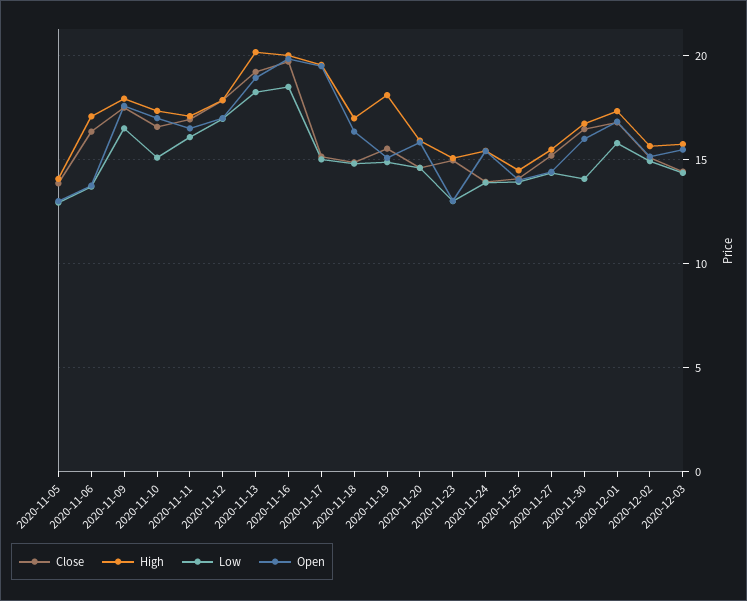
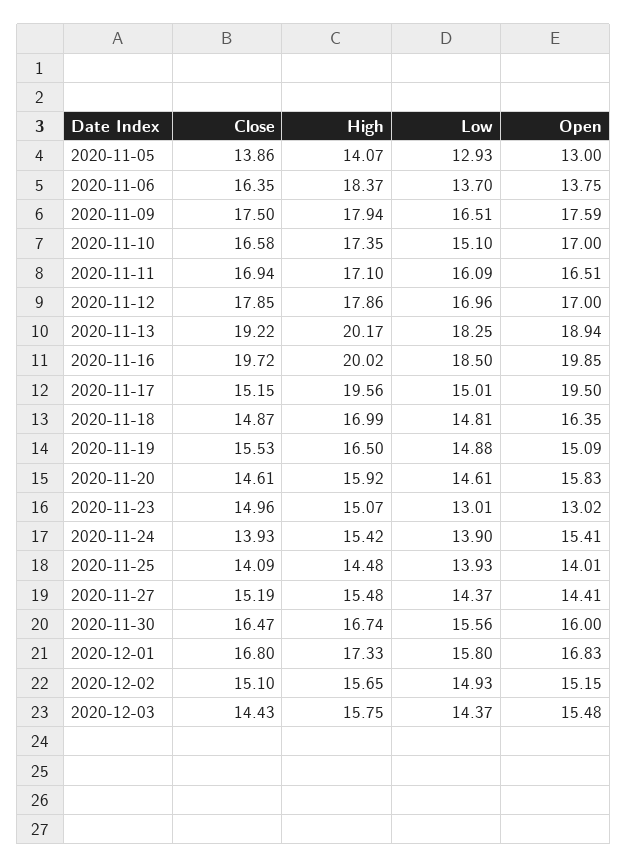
High, 2020-11-06: 17 -> 18.37
High, 2020-11-19: 18 -> 16.5
Low, 2020-11-30: 14 -> 15.56

